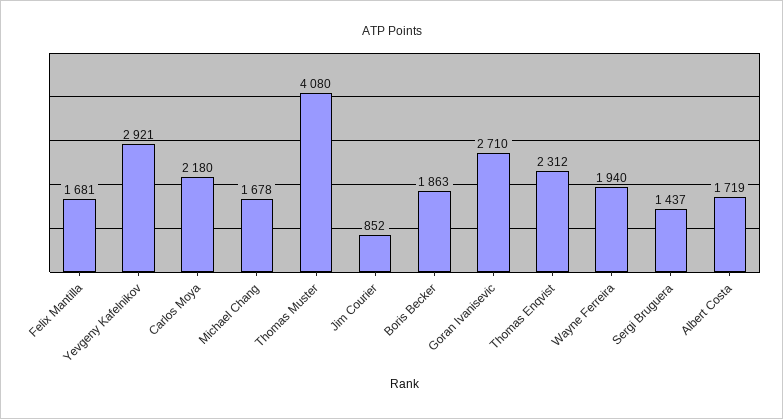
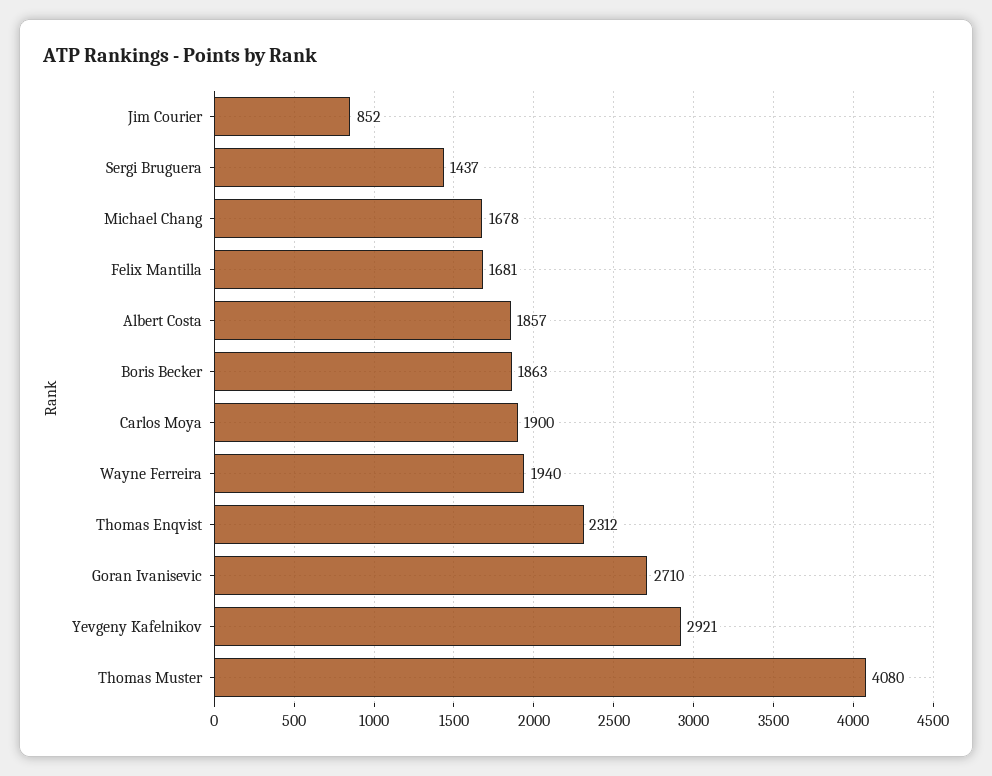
Carlos Moya: 2180 -> 1900
Albert Costa: 1719 -> 1857

